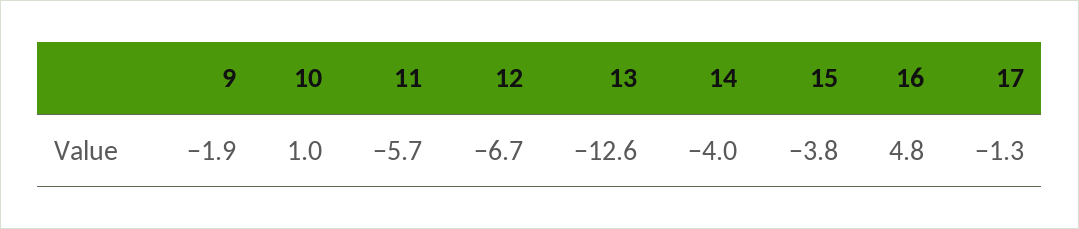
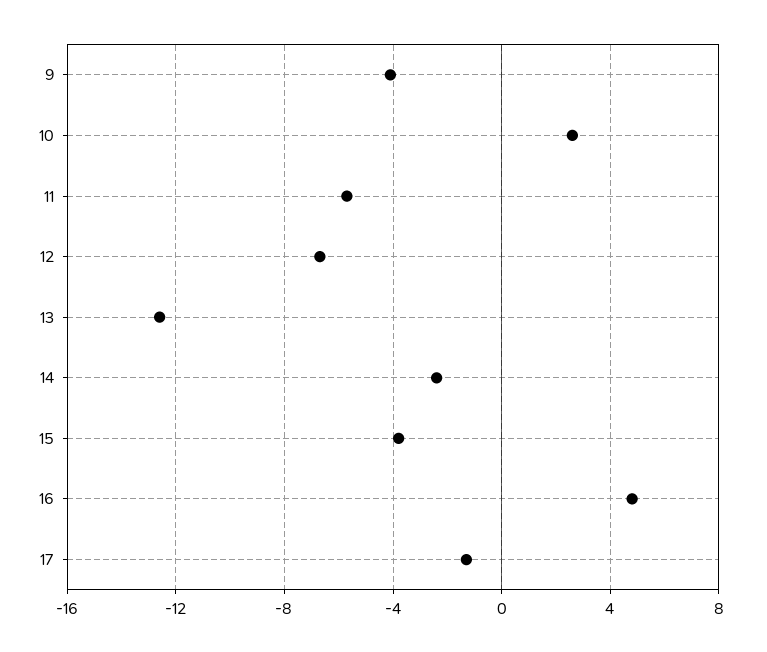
9: -1.9 -> -4
10: 1 -> 2.5
14: -4 -> -2.5

